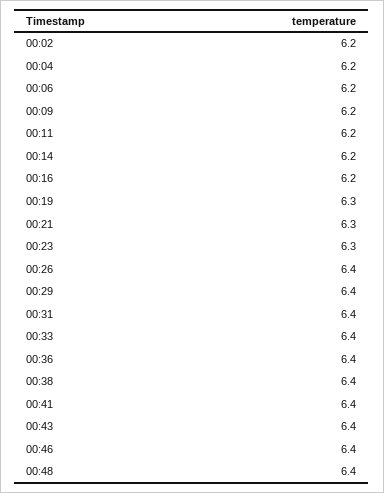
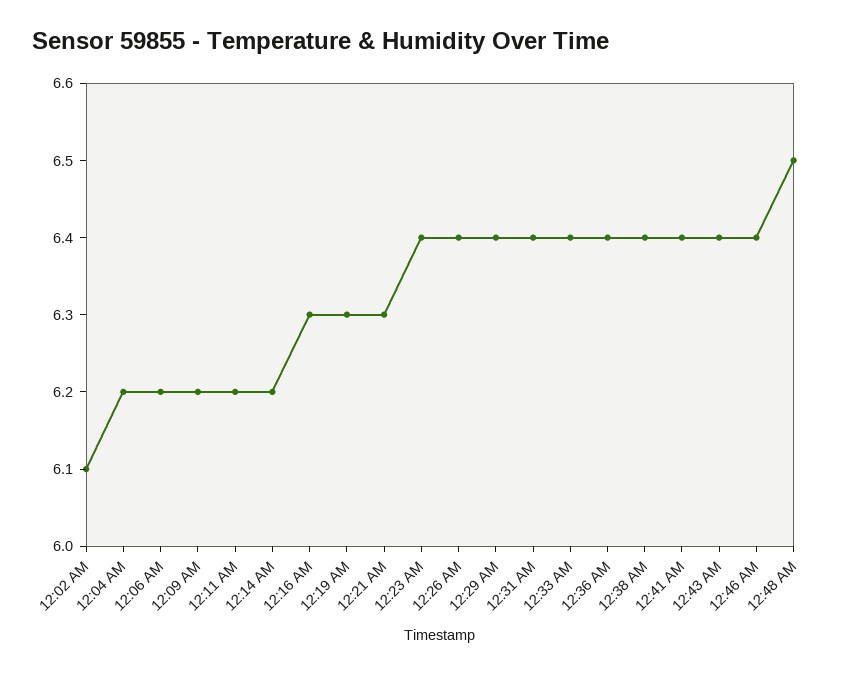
00:02: 6.2 -> 6.1
00:16: 6.2 -> 6.3
00:23: 6.3 -> 6.4
00:48: 6.4 -> 6.5

